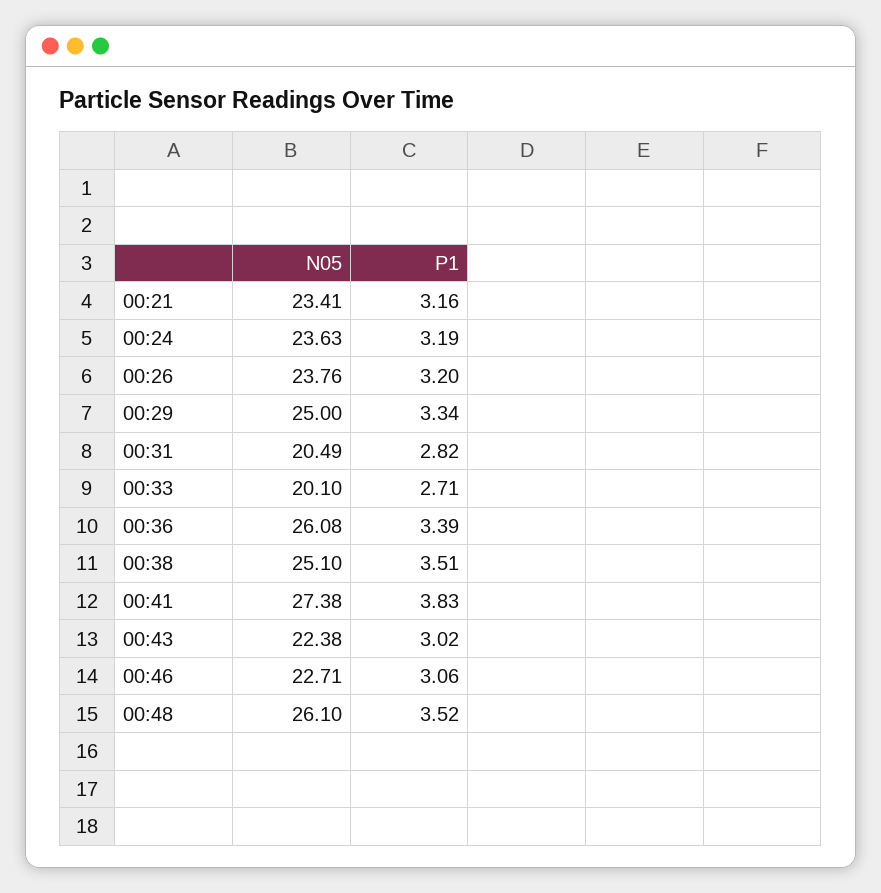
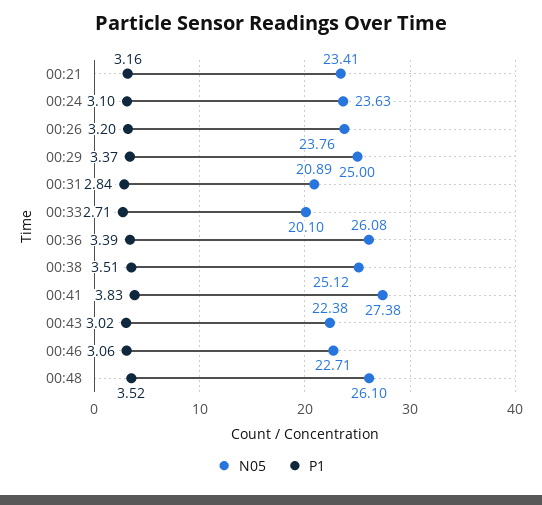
P1, 00:24: 3.19 -> 3.1
P1, 00:29: 3.34 -> 3.37
N05, 00:31: 20.49 -> 20.89
P1, 00:31: 2.82 -> 2.84
N05, 00:38: 25.1 -> 25.12

